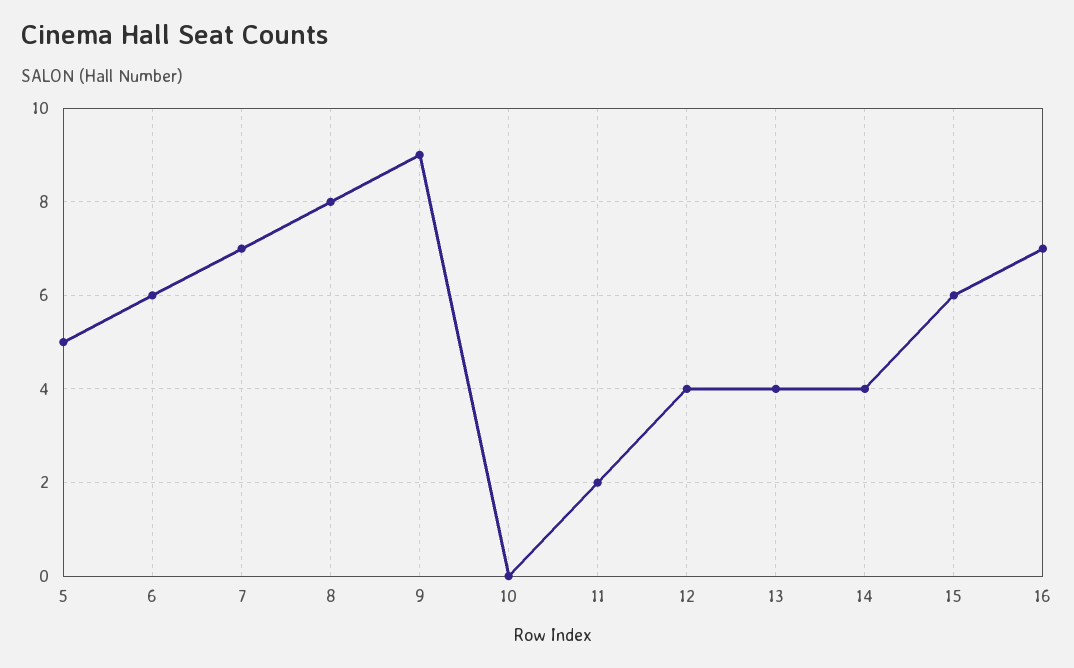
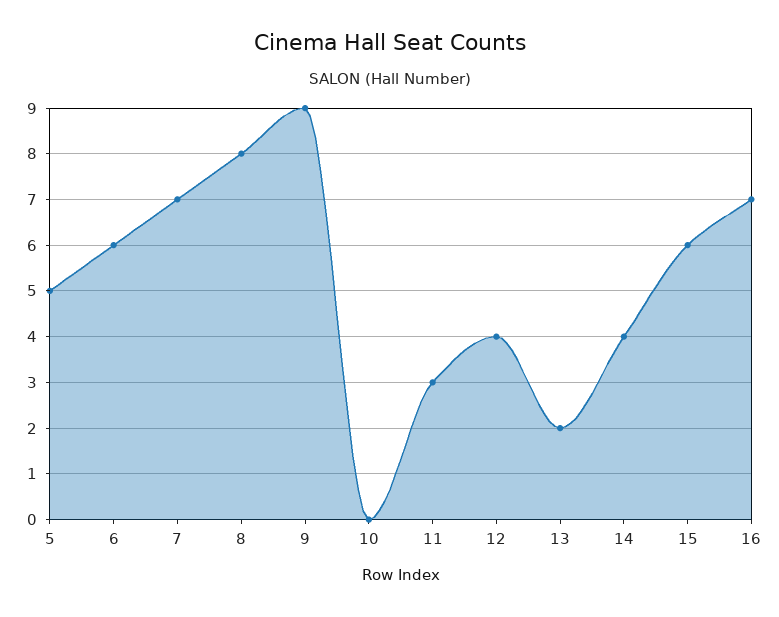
11: 2 -> 3
13: 4 -> 2

